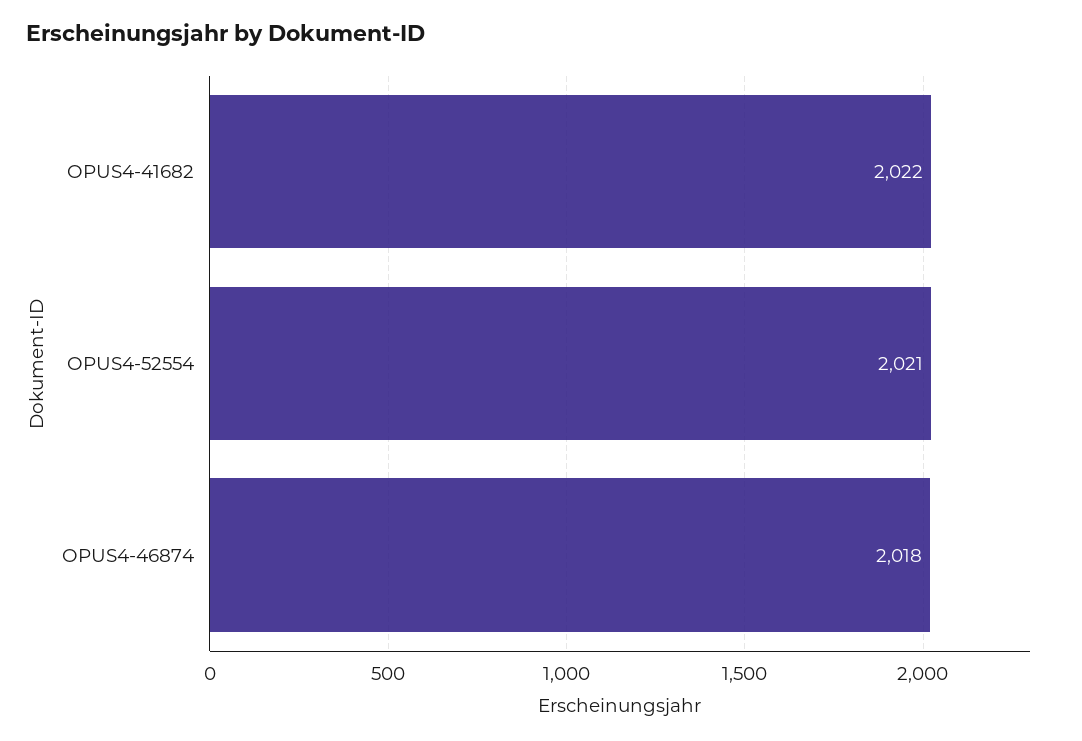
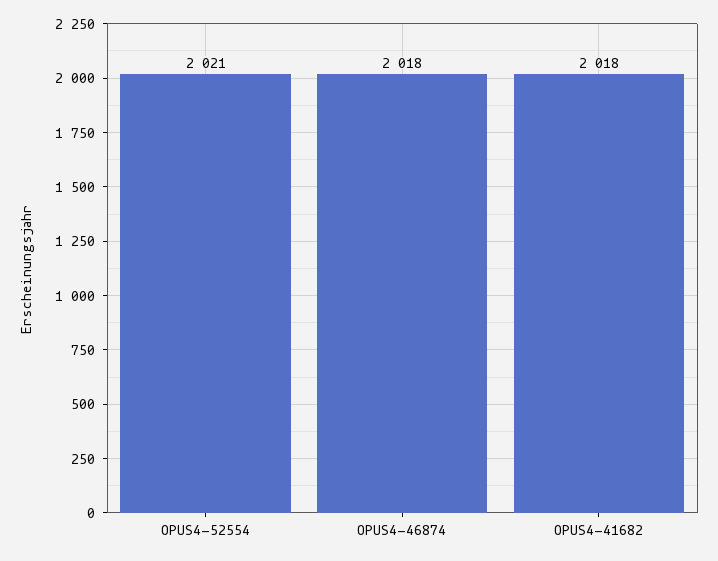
OPUS4-41682: 2022 -> 2018

